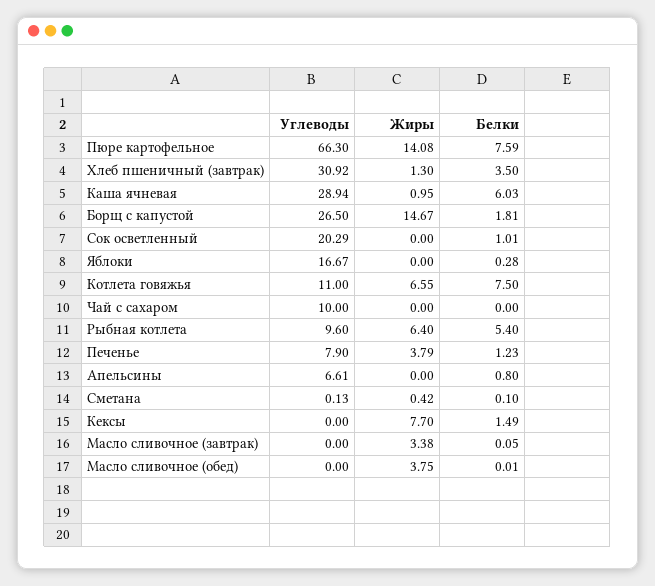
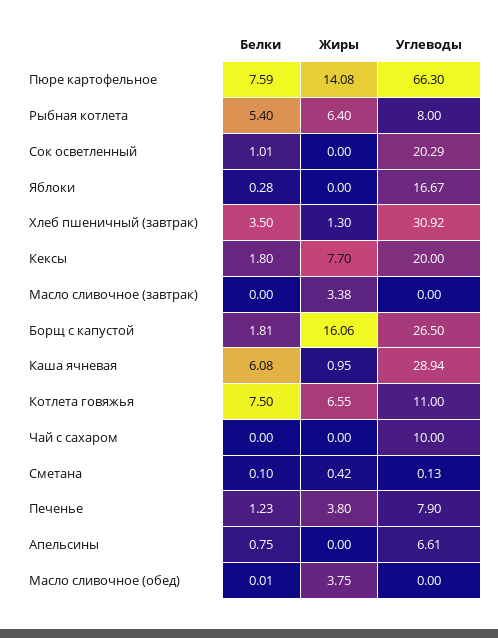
Белки, Каша ячневая: 6.03 -> 6.08
Жиры, Борщ с капустой: 14.67 -> 16.06
Углеводы, Рыбная котлета: 9.6 -> 8
Жиры, Печенье: 3.79 -> 3.8
Белки, Апельсины: 0.8 -> 0.75
Углеводы, Кексы: 0 -> 20
Белки, Кексы: 1.49 -> 1.8
Белки, Масло сливочное (завтрак): 0.05 -> 0

